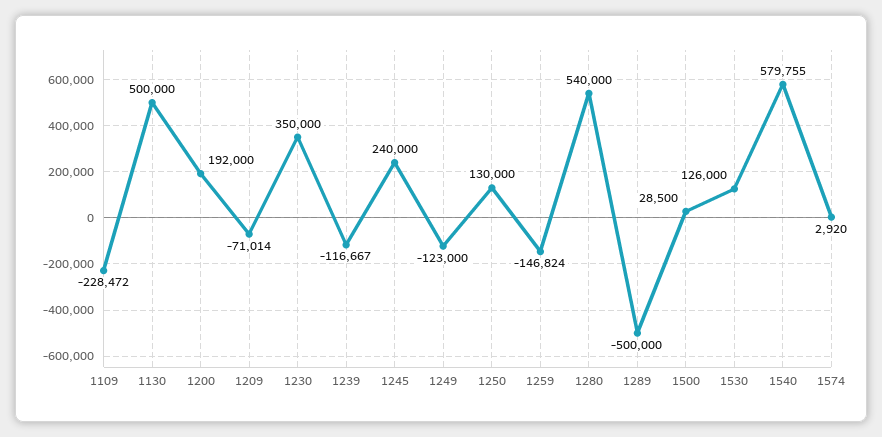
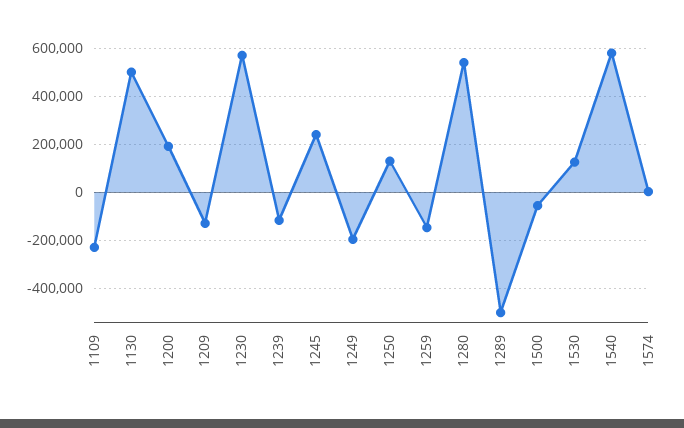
1209: -71014 -> -125000
1230: 350000 -> 575000
1249: -123000 -> -200000
1500: 28500 -> -50000

